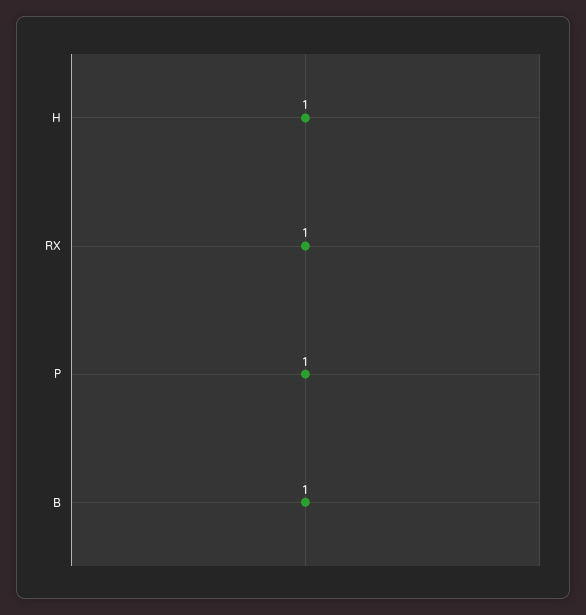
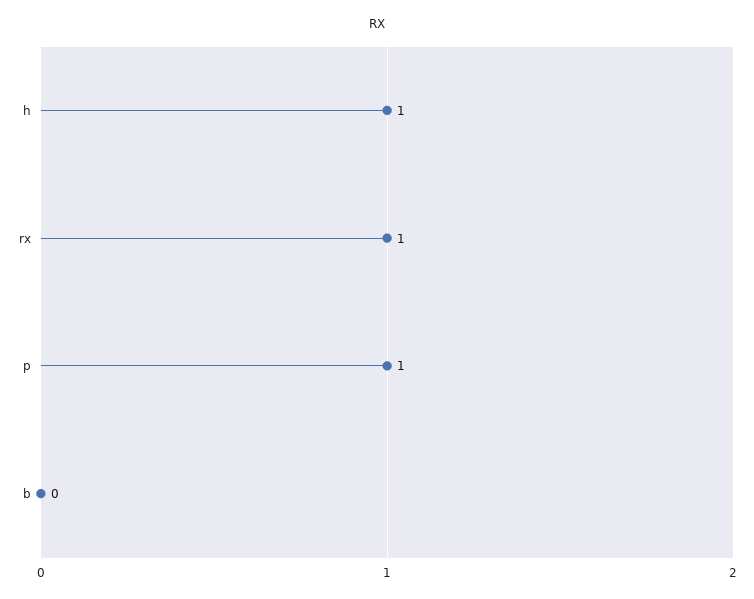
B: 1 -> 0

